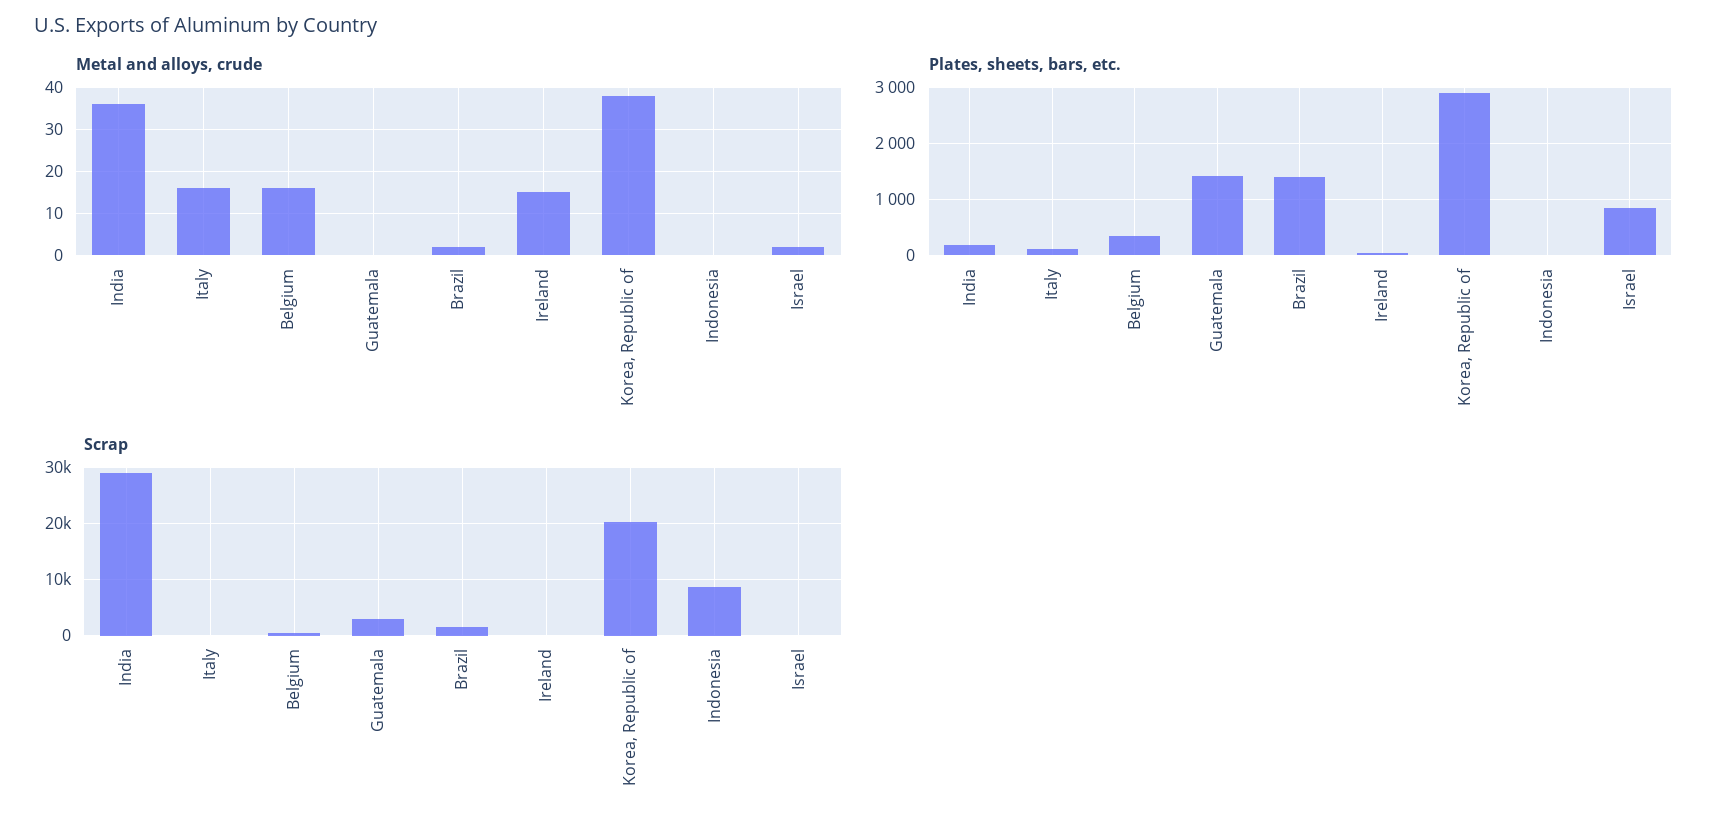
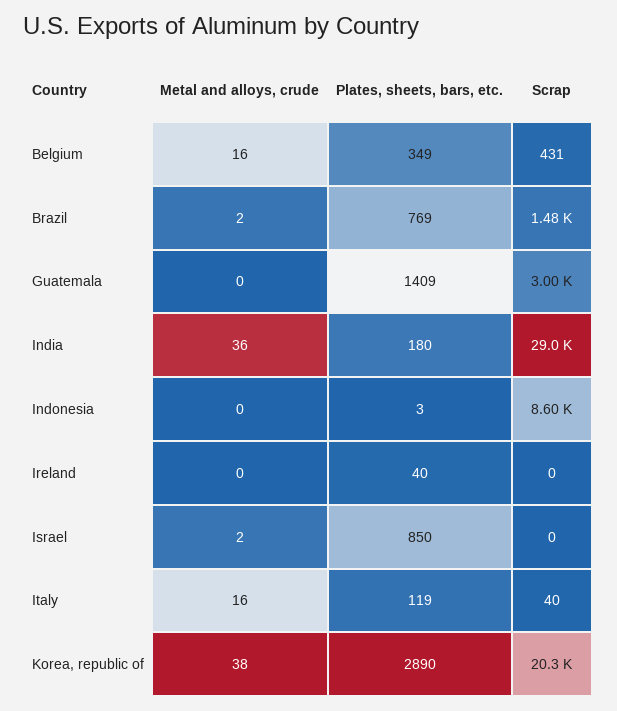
Metal and alloys, crude, Ireland: 15 -> 0
Plates, sheets, bars, etc., Brazil: 1400 -> 769

